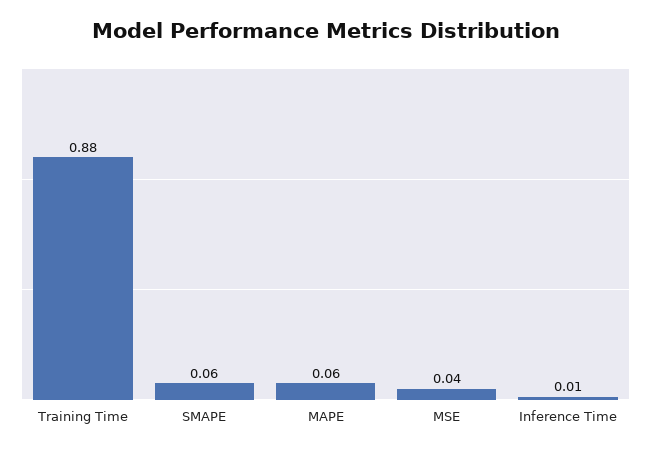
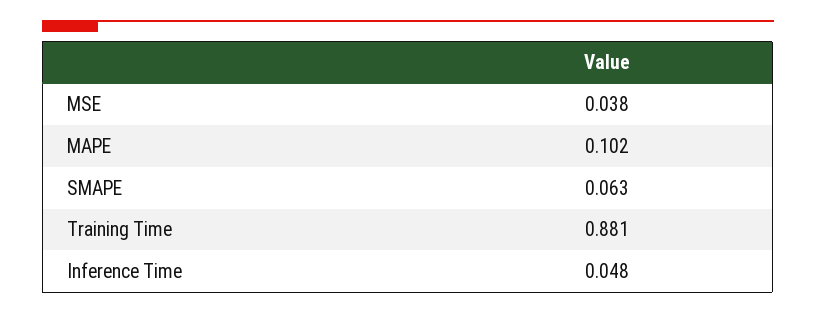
MAPE: 0.06 -> 0.102
Inference Time: 0.01 -> 0.048

